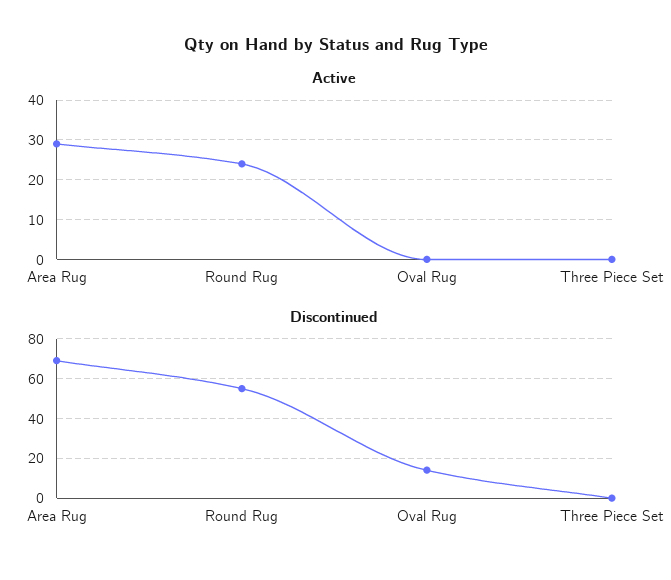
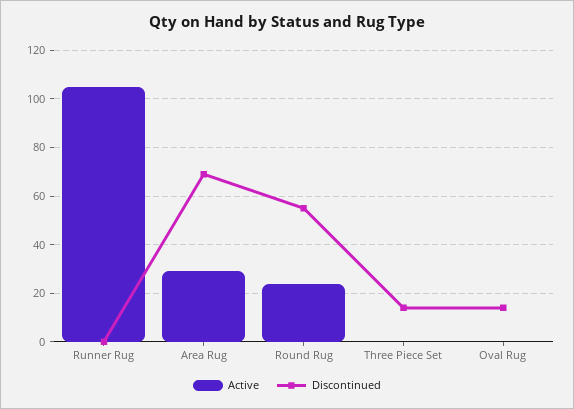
Discontinued, Three Piece Set: 0 -> 15
Active, Runner Rug: none -> 105
Discontinued, Runner Rug: none -> 0

